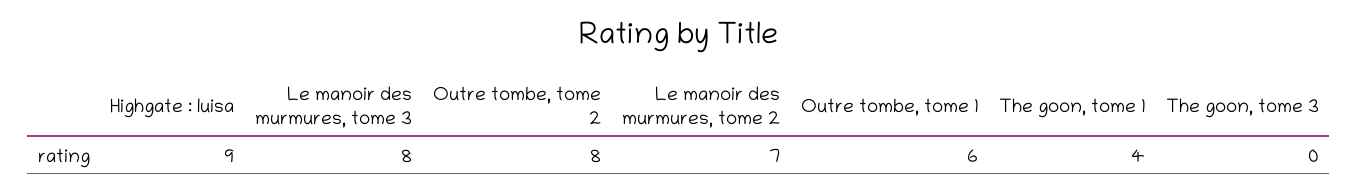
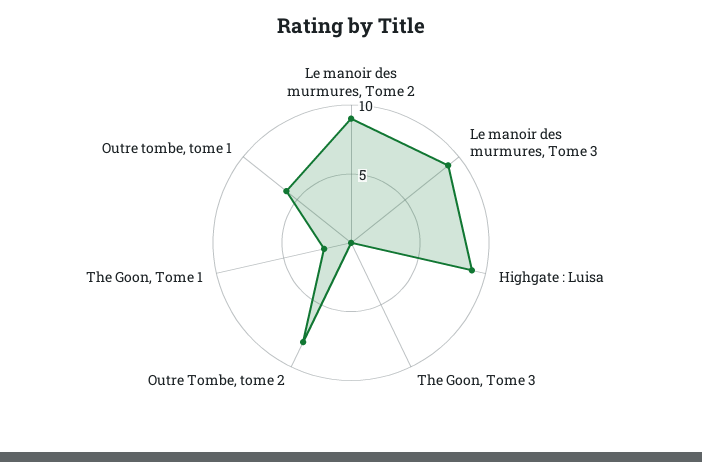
Le manoir des murmures, tome 3: 8 -> 9
Le manoir des murmures, tome 2: 7 -> 9
The goon, tome 1: 4 -> 2

